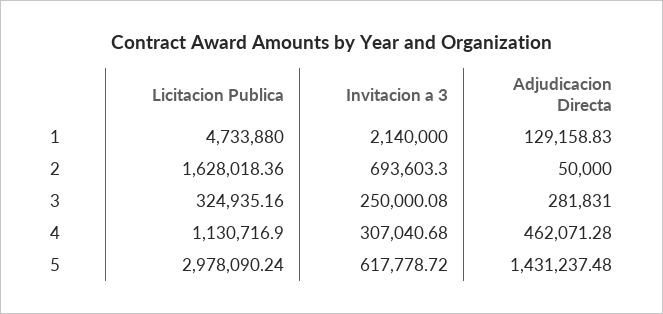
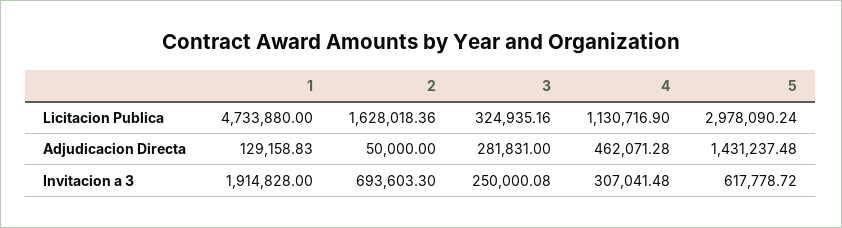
Invitacion a 3, 1: 2140000 -> 1914828
Invitacion a 3, 4: 307040.68 -> 307041.48

